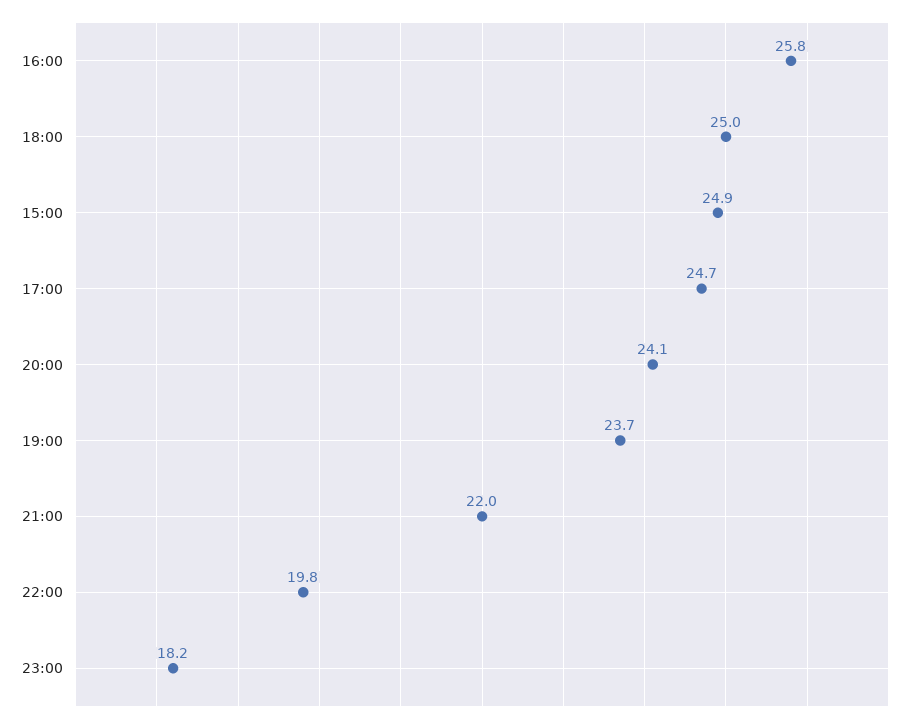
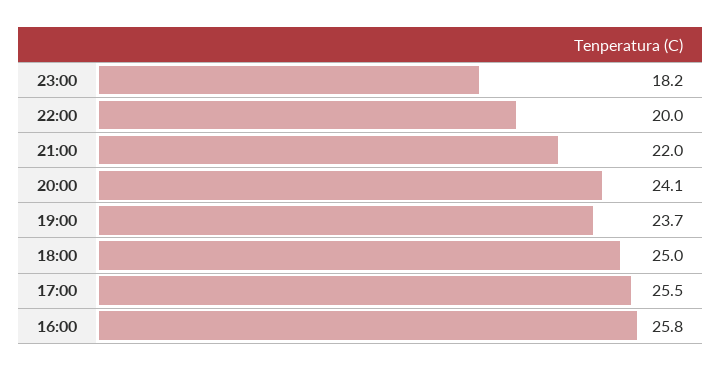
15:00: 24.9 -> none
17:00: 24.7 -> 25.5
22:00: 19.8 -> 20

